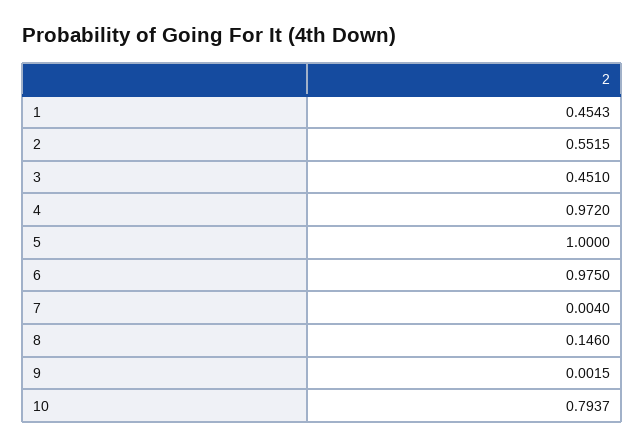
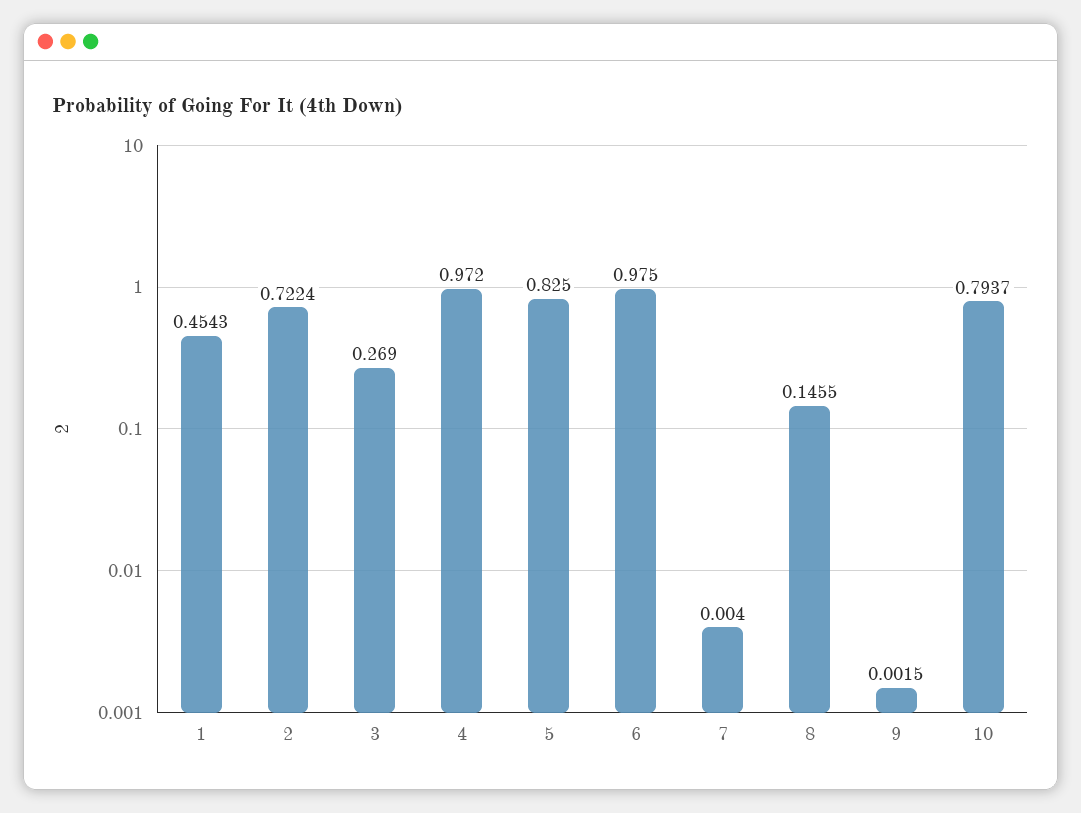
2: 0.5515 -> 0.7224
3: 0.451 -> 0.269
5: 1 -> 0.825
8: 0.146 -> 0.1455

